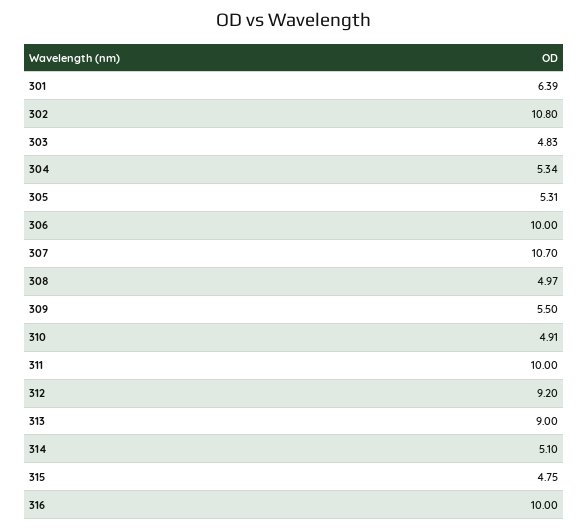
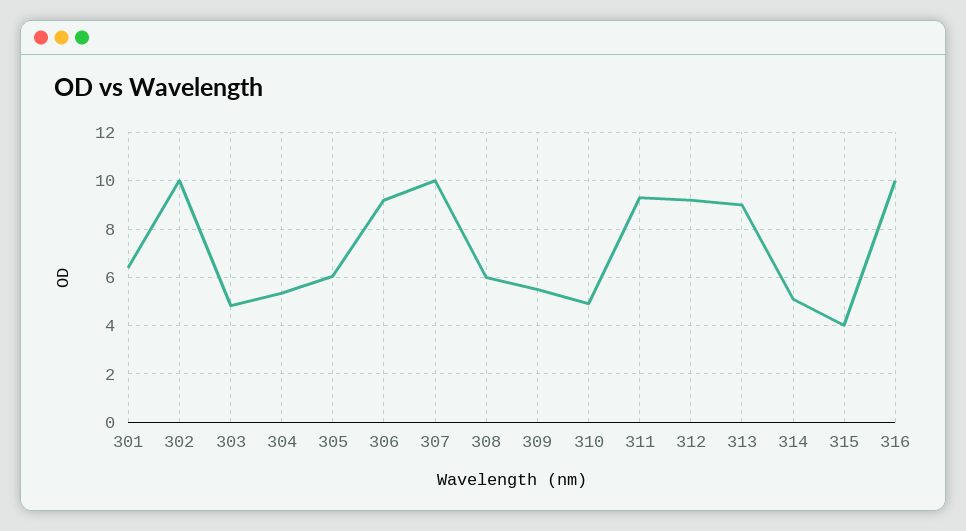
302: 10.8 -> 10
305: 5.31 -> 6
306: 10 -> 9.25
307: 10.7 -> 10
308: 4.97 -> 6
311: 10 -> 9.25
315: 4.75 -> 4

